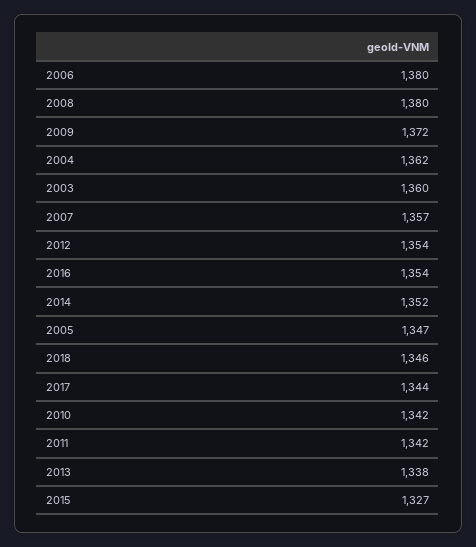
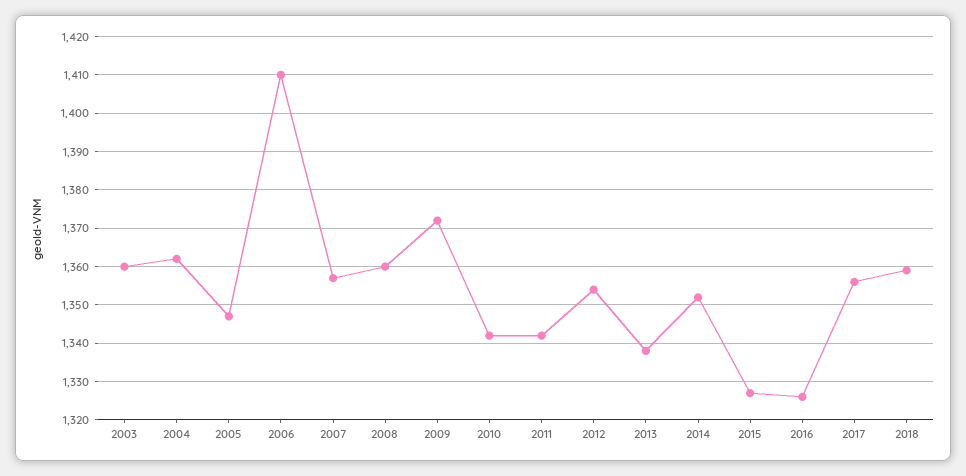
2006: 1380 -> 1410
2008: 1380 -> 1360
2016: 1354 -> 1325
2018: 1346 -> 1360
2017: 1344 -> 1355

